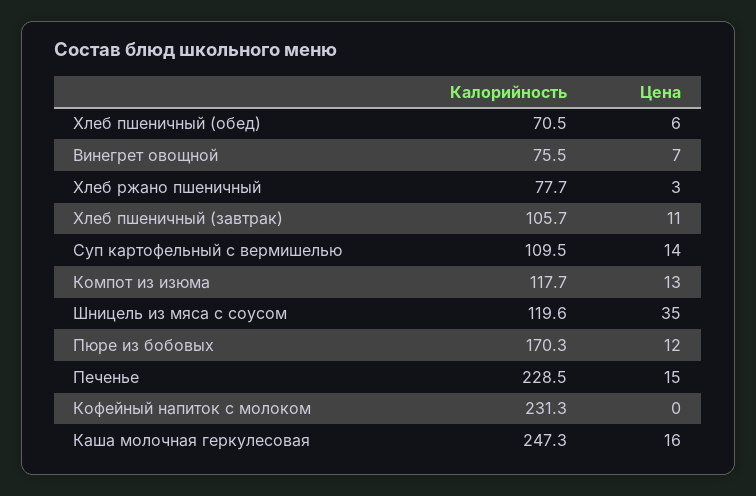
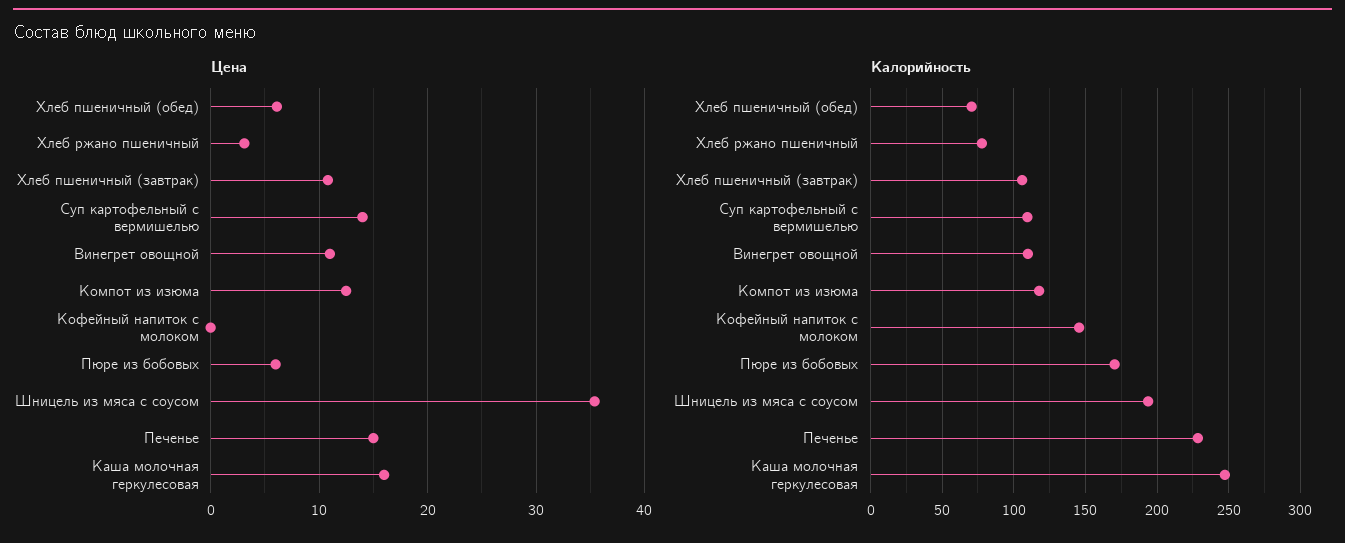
Калорийность, Винегрет овощной: 75.5 -> 110
Цена, Винегрет овощной: 7 -> 11
Калорийность, Шницель из мяса с соусом: 119.6 -> 195
Цена, Пюре из бобовых: 12 -> 6
Калорийность, Кофейный напиток с молоком: 231.3 -> 145

